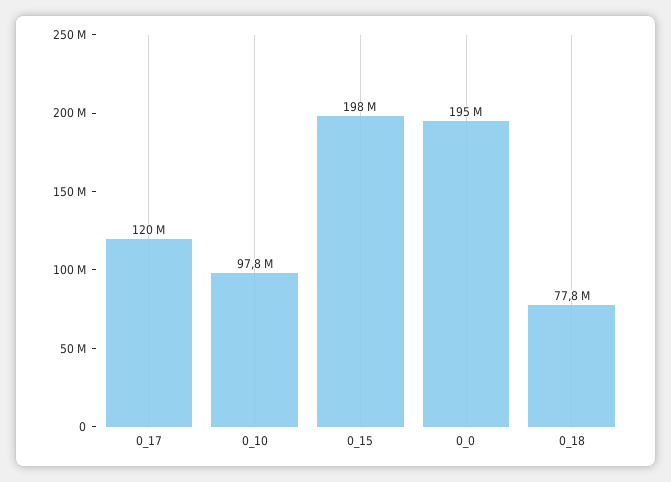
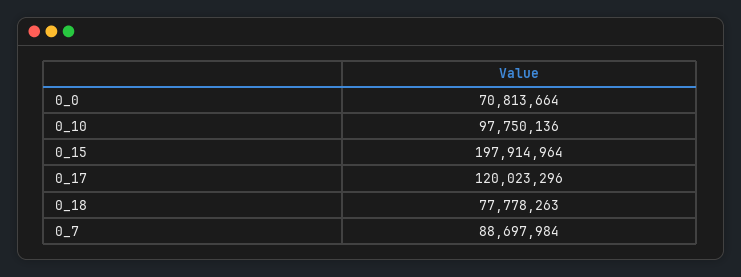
0_0: 195000000 -> 70813664
0_7: none -> 88697984

